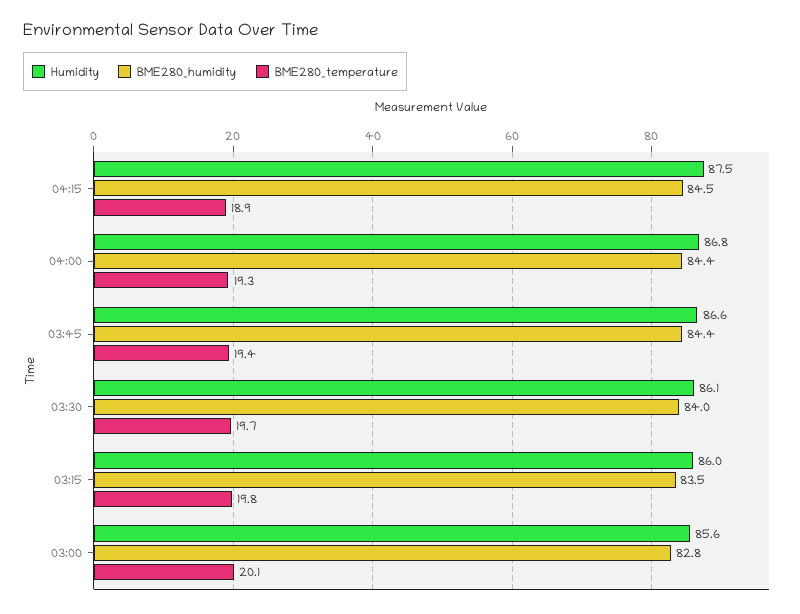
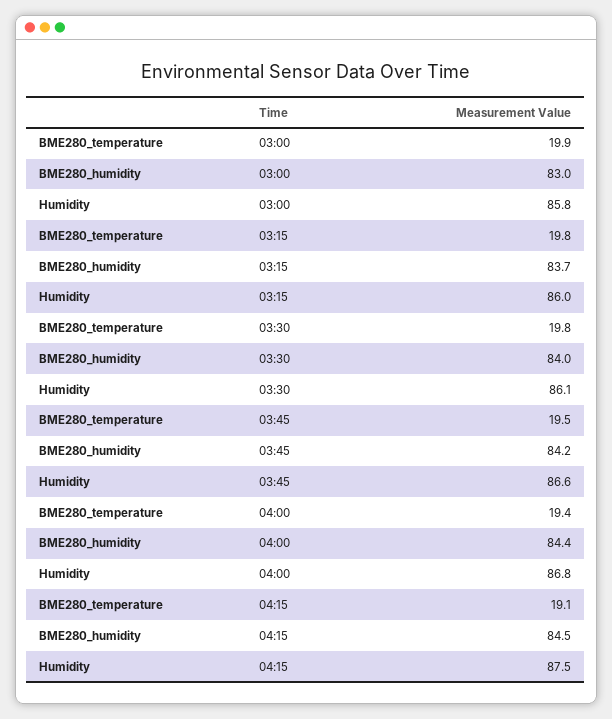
BME280_temperature, 04:15: 18.9 -> 19.1
BME280_temperature, 04:00: 19.3 -> 19.4
BME280_humidity, 03:45: 84.4 -> 84.2
BME280_temperature, 03:45: 19.4 -> 19.5
BME280_temperature, 03:30: 19.7 -> 19.8
BME280_humidity, 03:15: 83.5 -> 83.7
Humidity, 03:00: 85.6 -> 85.8
BME280_humidity, 03:00: 82.8 -> 83
BME280_temperature, 03:00: 20.1 -> 19.9

